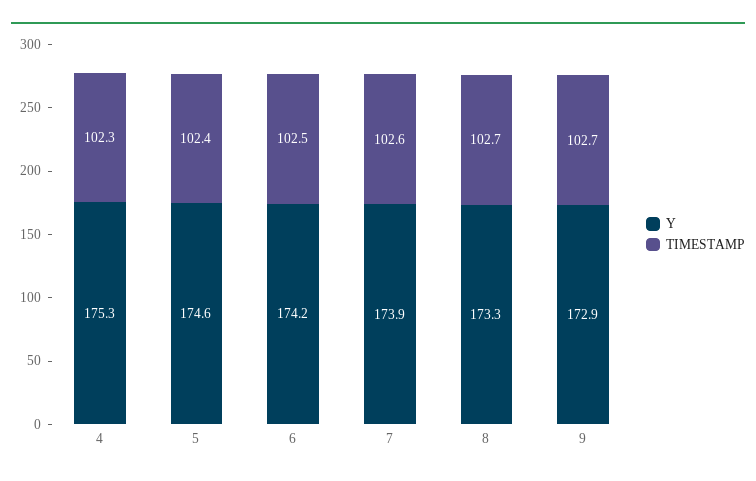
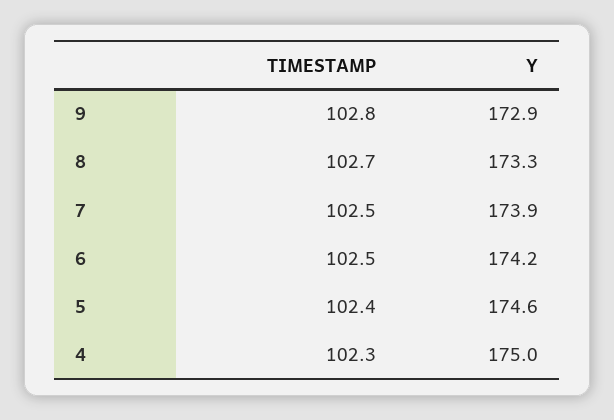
Y, 4: 175.3 -> 175
TIMESTAMP, 7: 102.6 -> 102.5
TIMESTAMP, 9: 102.7 -> 102.8

